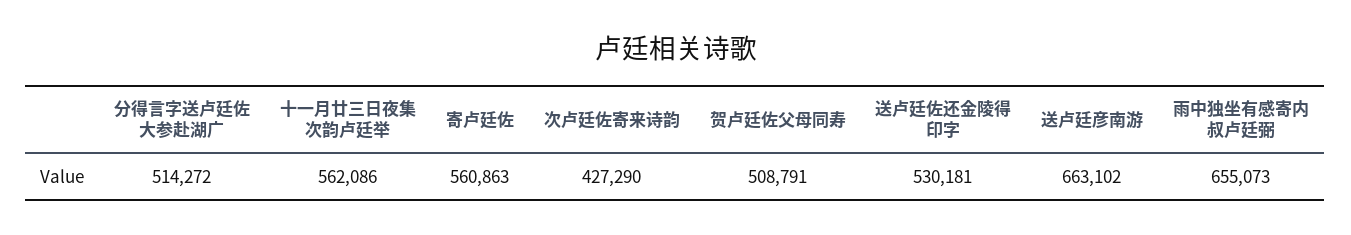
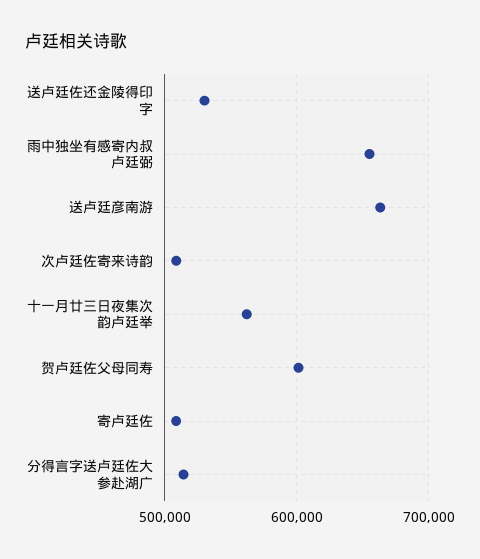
寄卢廷佐: 560863 -> 510000
次卢廷佐寄来诗韵: 427290 -> 510000
贺卢廷佐父母同寿: 508791 -> 600000

